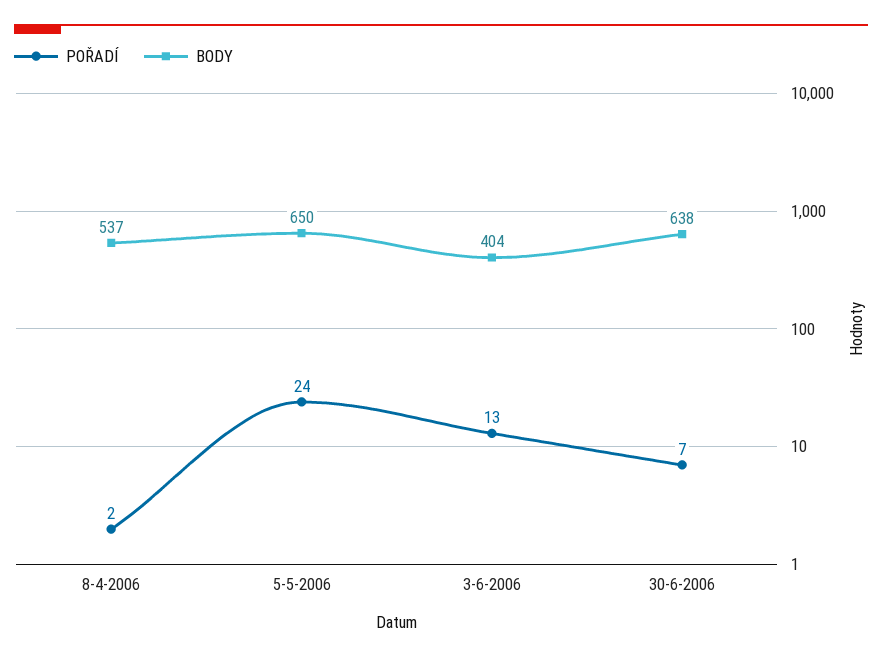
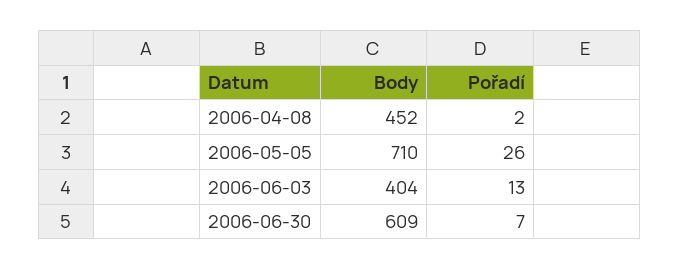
BODY, 8-4-2006: 537 -> 452
POŘADÍ, 5-5-2006: 24 -> 26
BODY, 5-5-2006: 650 -> 710
BODY, 30-6-2006: 638 -> 609

